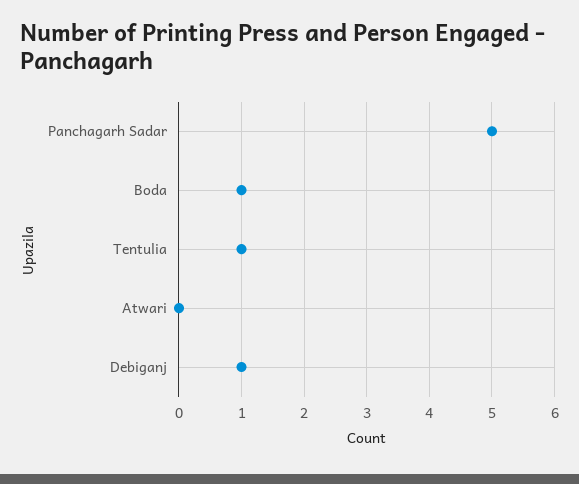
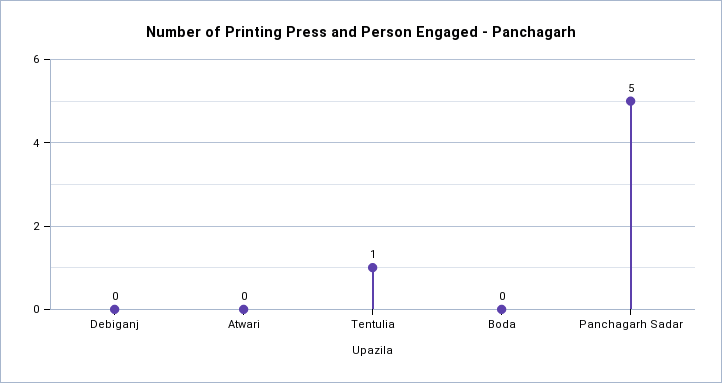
Boda: 1 -> 0
Debiganj: 1 -> 0

